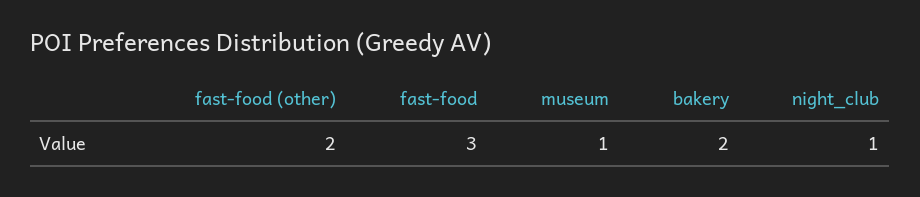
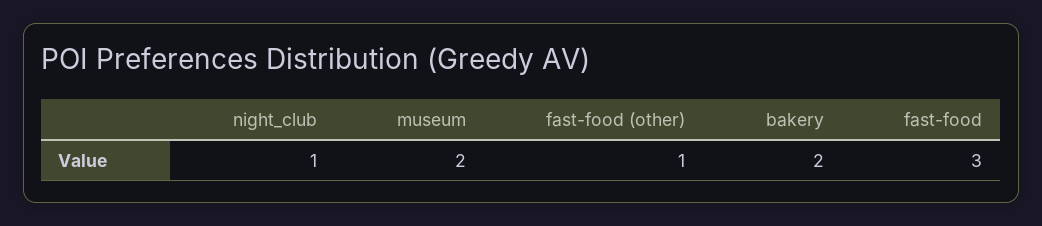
fast-food (other): 2 -> 1
museum: 1 -> 2

